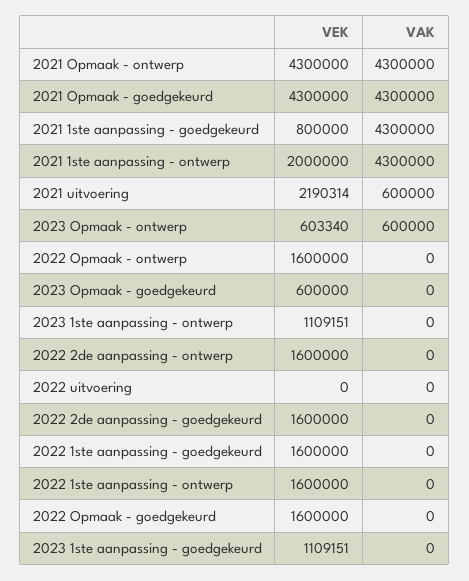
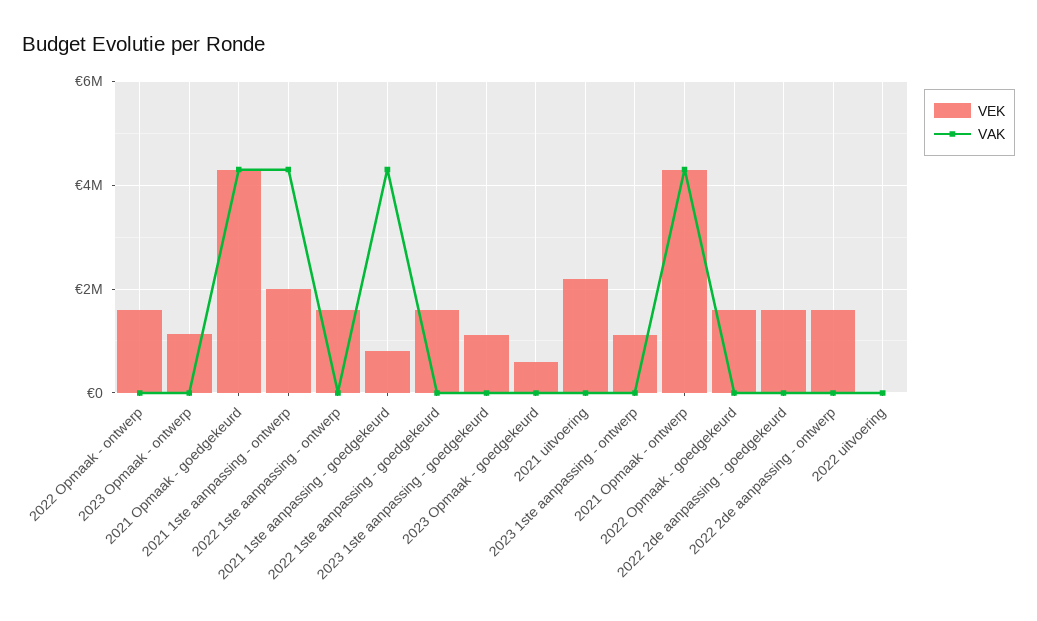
VAK, 2021 uitvoering: 600000 -> 0
VEK, 2023 Opmaak - ontwerp: 603340 -> 1200000
VAK, 2023 Opmaak - ontwerp: 600000 -> 0

